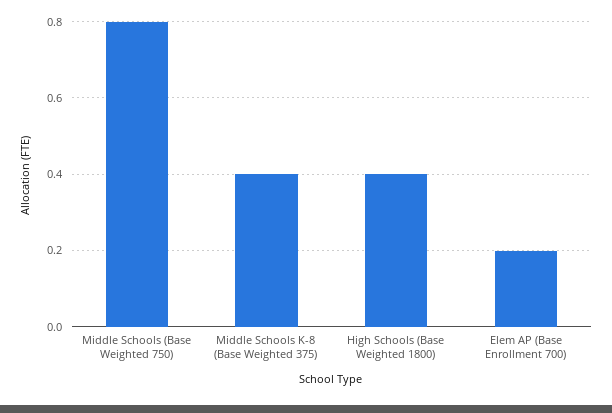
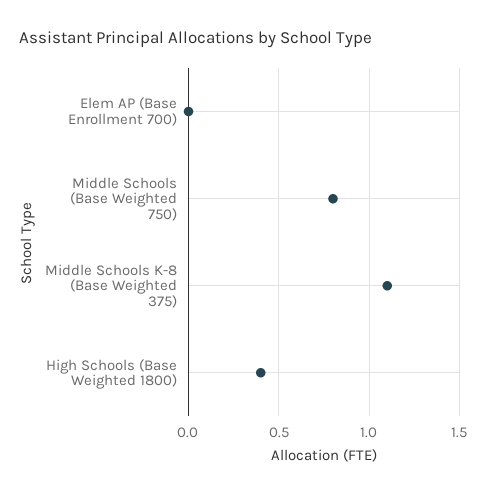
Middle Schools K-8 (Base Weighted 375): 0.4 -> 1.1
Elem AP (Base Enrollment 700): 0.2 -> 0

